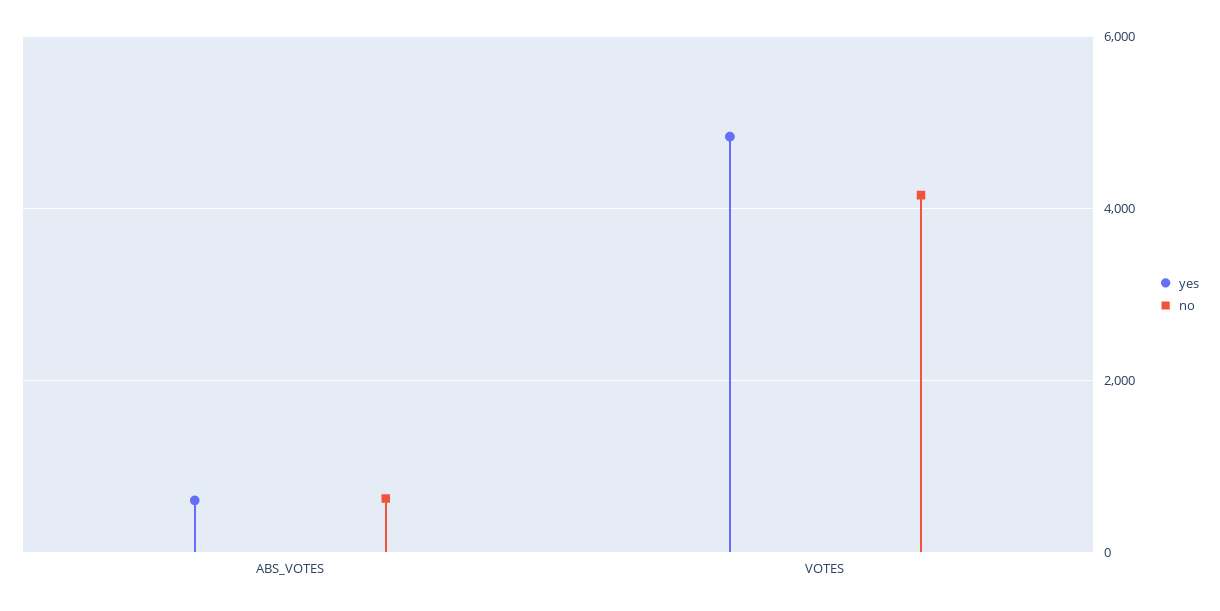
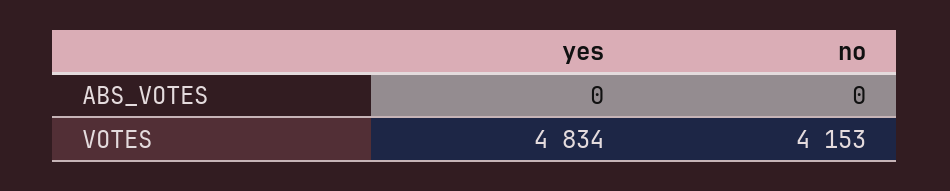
yes, ABS_VOTES: 600 -> 0
no, ABS_VOTES: 600 -> 0

